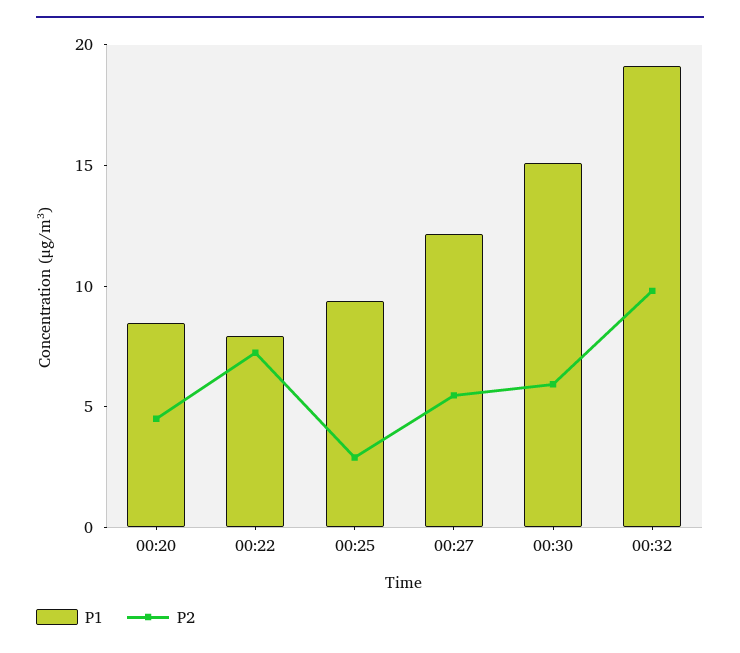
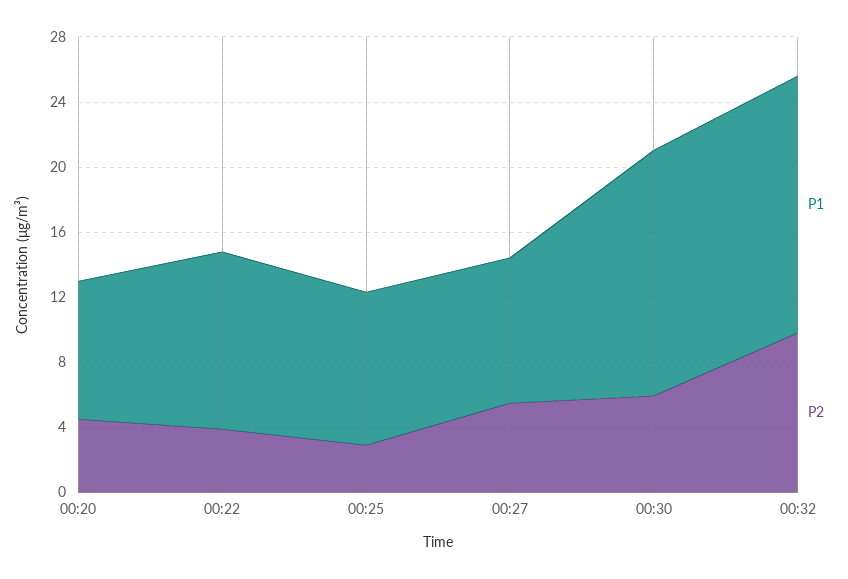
P1, 00:22: 8 -> 11
P2, 00:22: 7 -> 4
P1, 00:27: 12 -> 9
P1, 00:32: 19 -> 16

